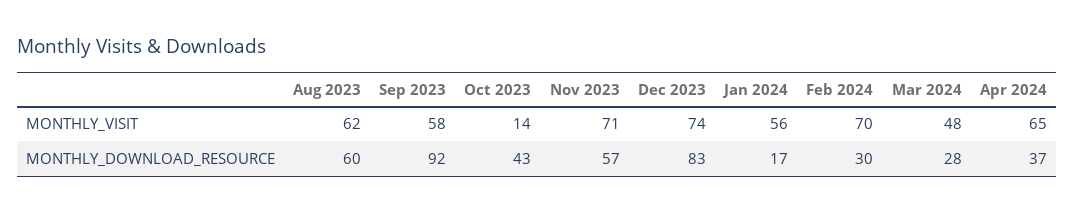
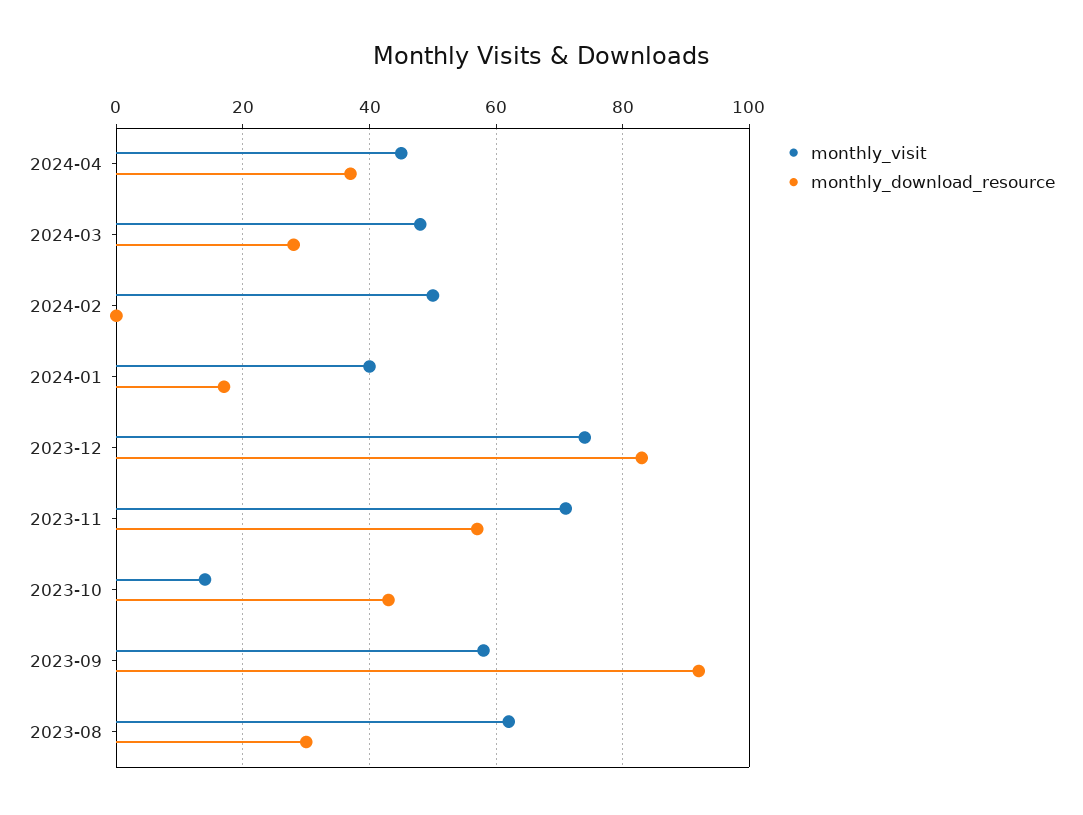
MONTHLY_VISIT, Jan 2024: 56 -> 40
MONTHLY_VISIT, Feb 2024: 70 -> 50
MONTHLY_VISIT, Apr 2024: 65 -> 45
MONTHLY_DOWNLOAD_RESOURCE, Aug 2023: 60 -> 30
MONTHLY_DOWNLOAD_RESOURCE, Feb 2024: 30 -> 0

